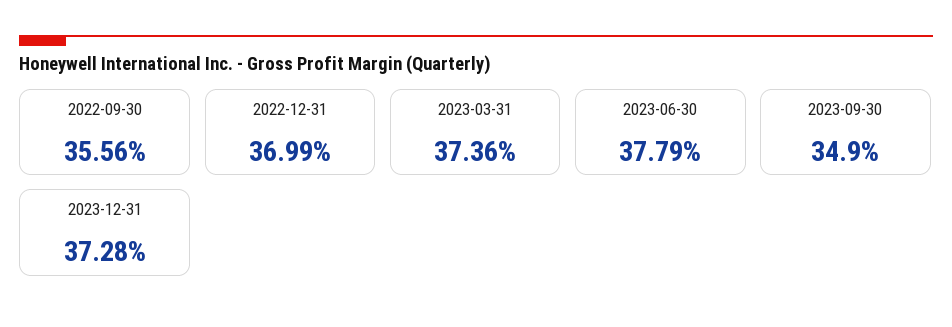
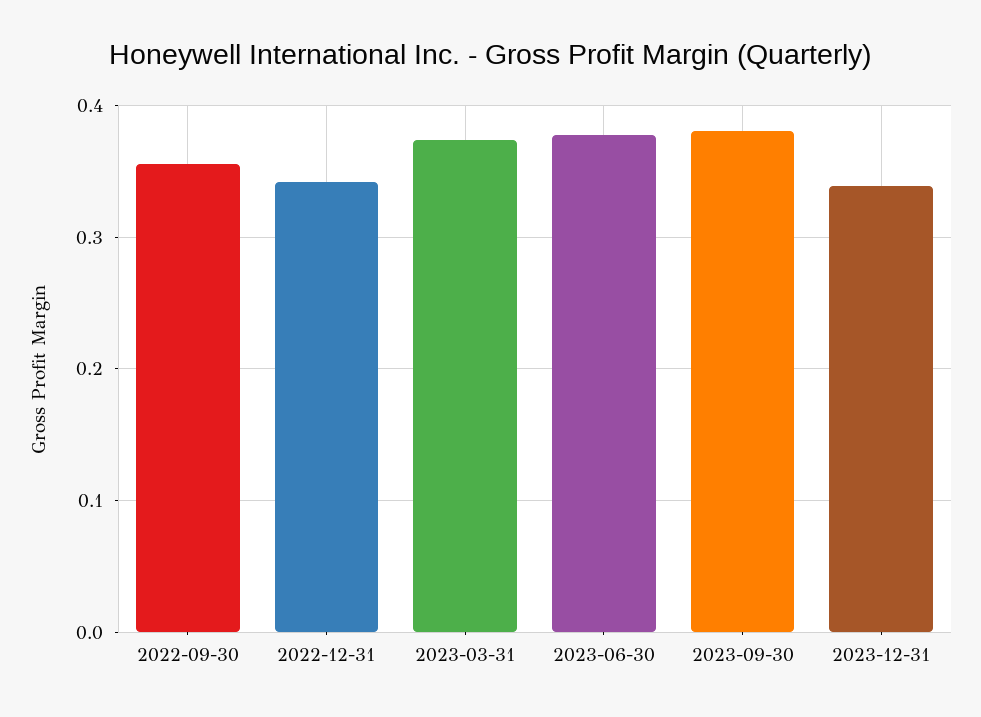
2022-12-31: 0.3699 -> 0.34
2023-09-30: 0.349 -> 0.38
2023-12-31: 0.3728 -> 0.34

